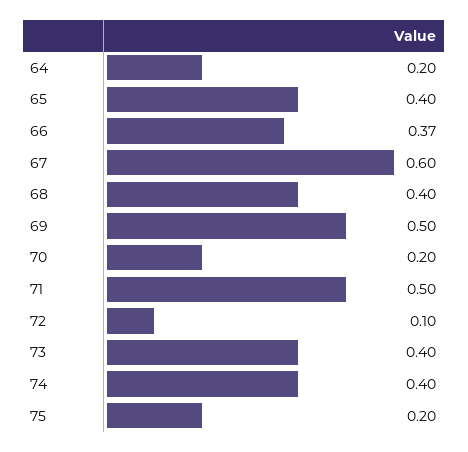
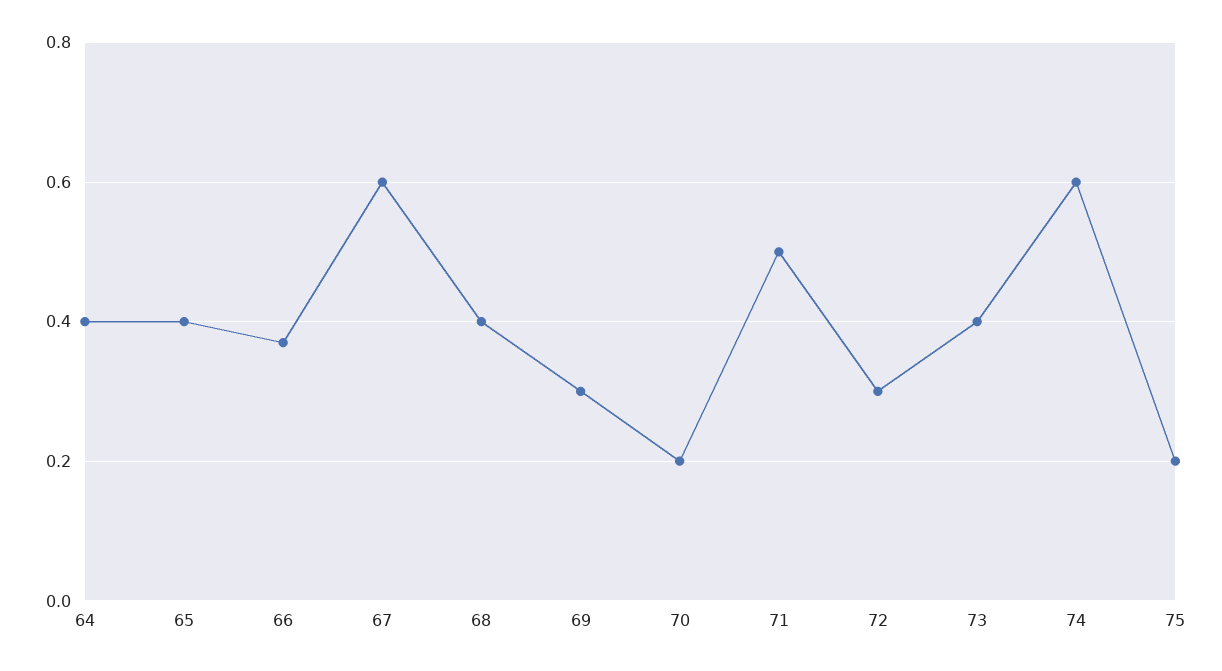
64: 0.2 -> 0.4
69: 0.5 -> 0.3
72: 0.1 -> 0.3
74: 0.4 -> 0.6

